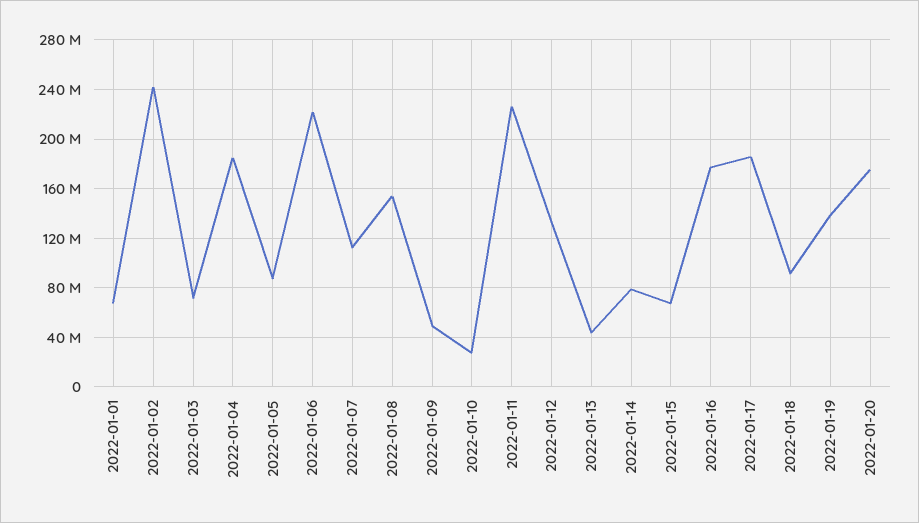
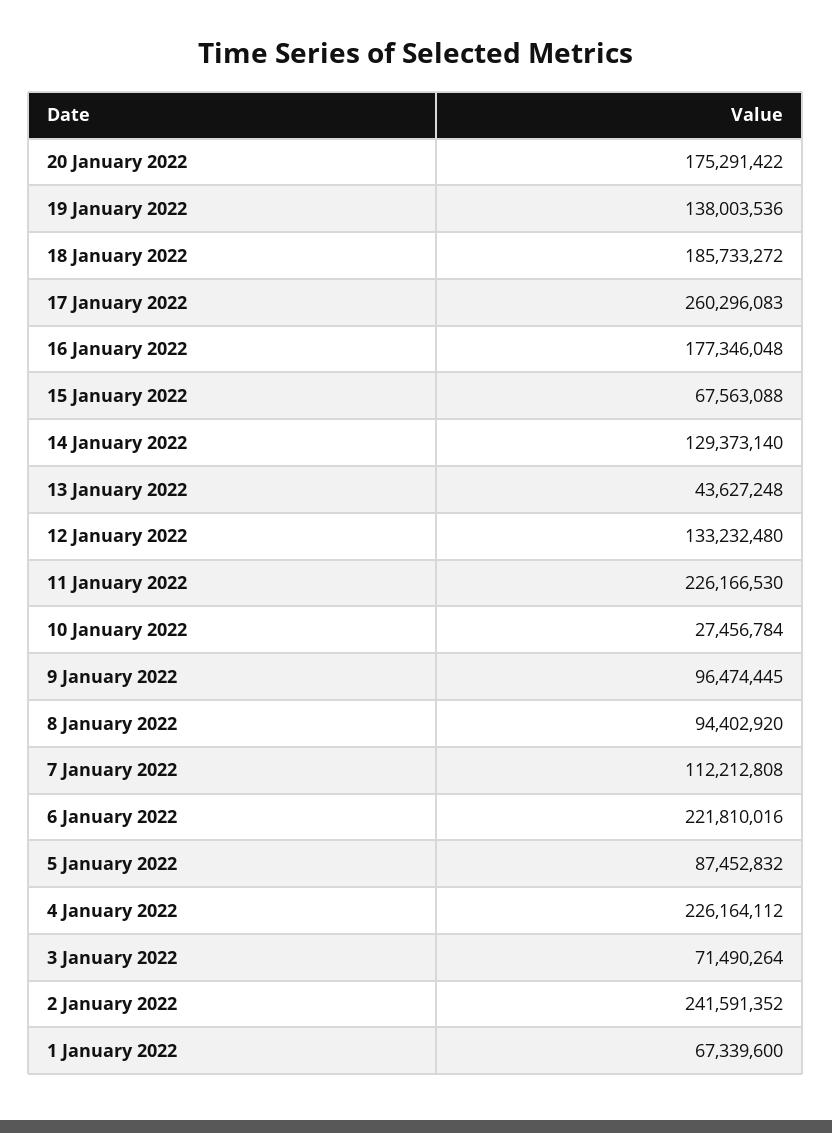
2022-01-04: 185000000 -> 226164112
2022-01-08: 155000000 -> 94402920
2022-01-09: 50000000 -> 96474445
2022-01-14: 80000000 -> 129373140
2022-01-17: 185000000 -> 260296083
2022-01-18: 90000000 -> 185733272

